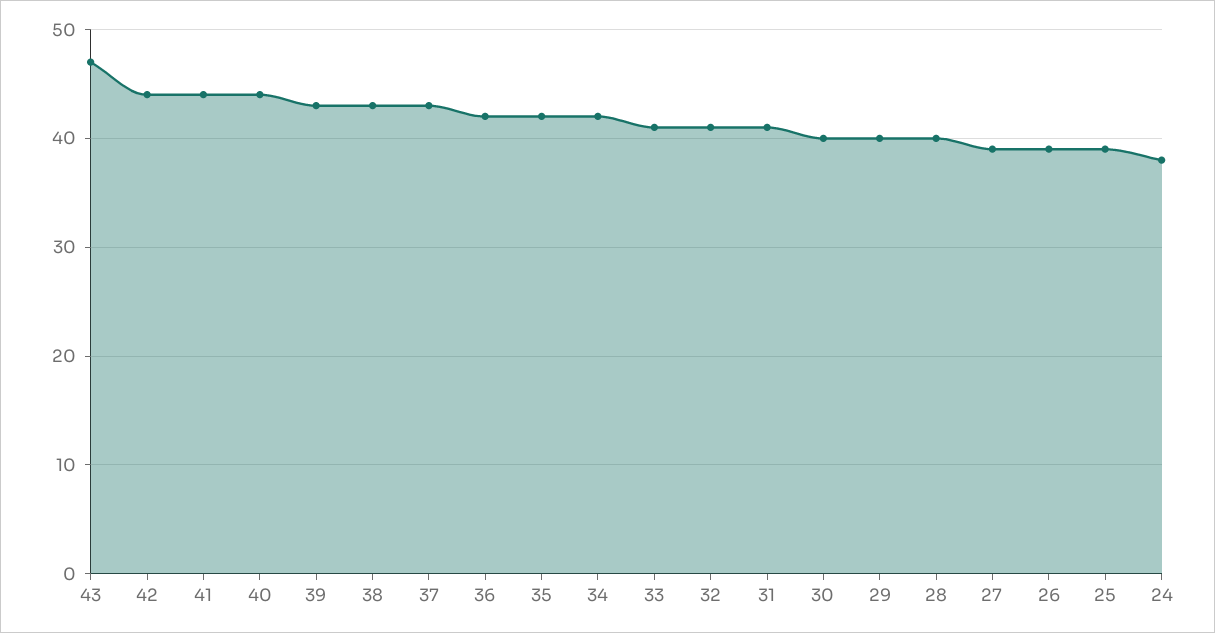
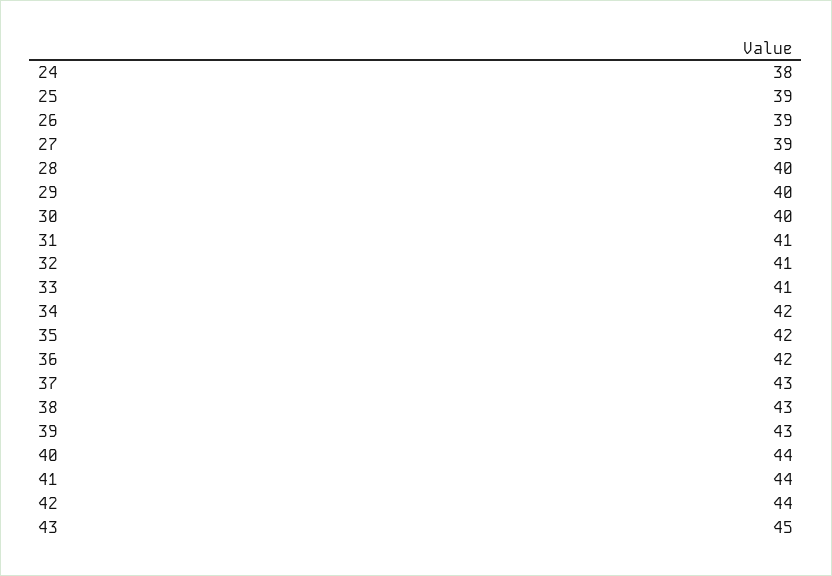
43: 47 -> 45

